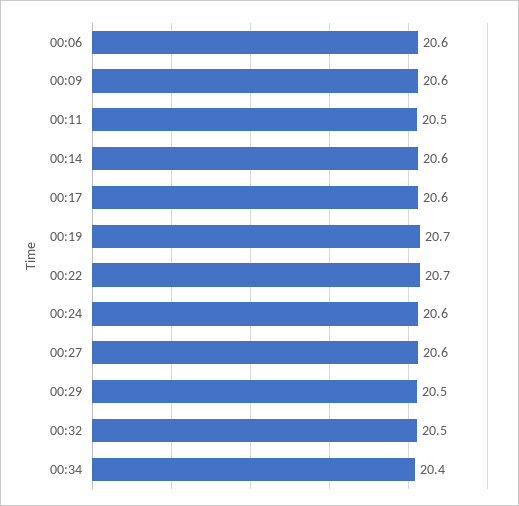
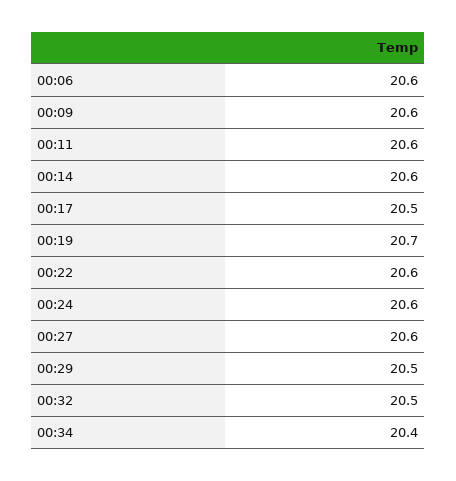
00:11: 20.5 -> 20.6
00:17: 20.6 -> 20.5
00:22: 20.7 -> 20.6

